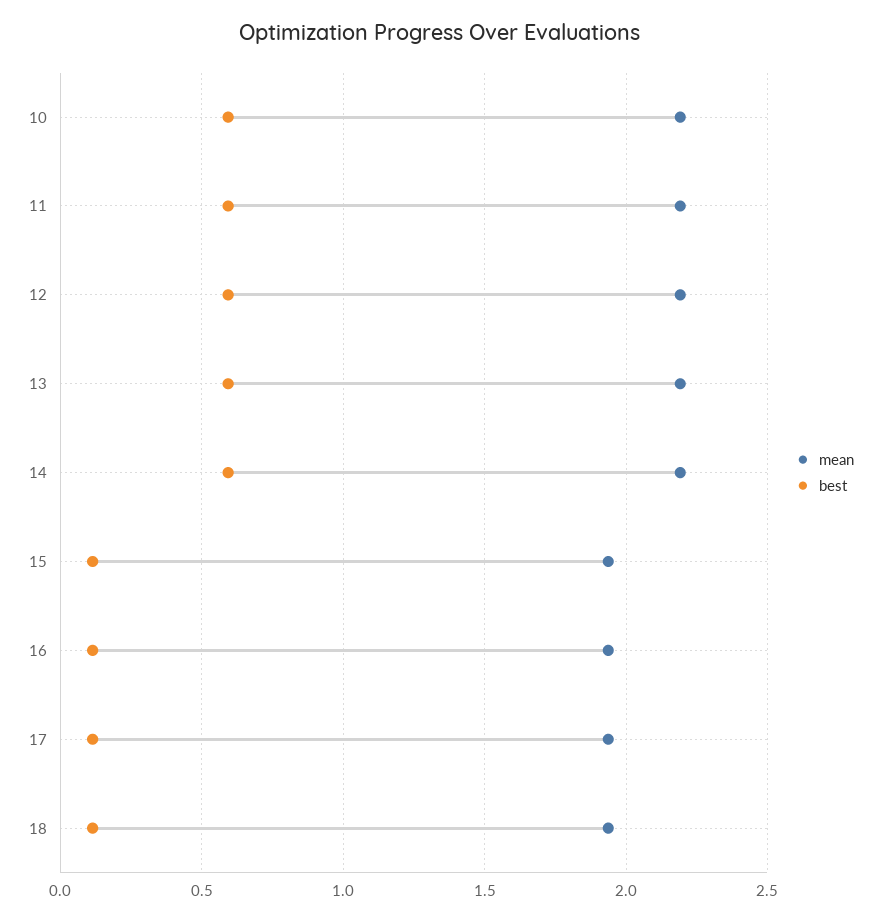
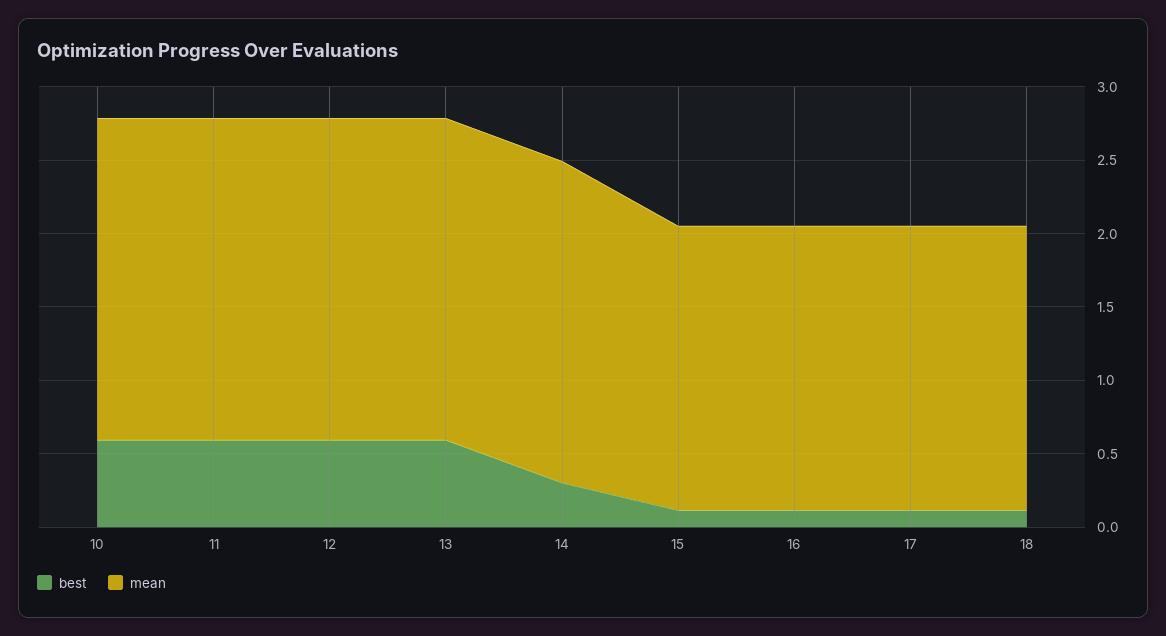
best, 14: 0.6 -> 0.3

